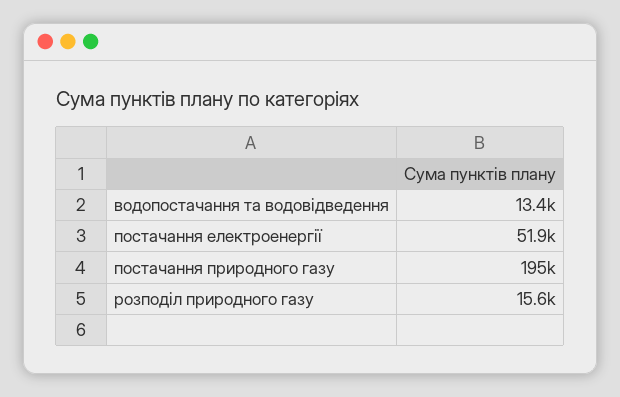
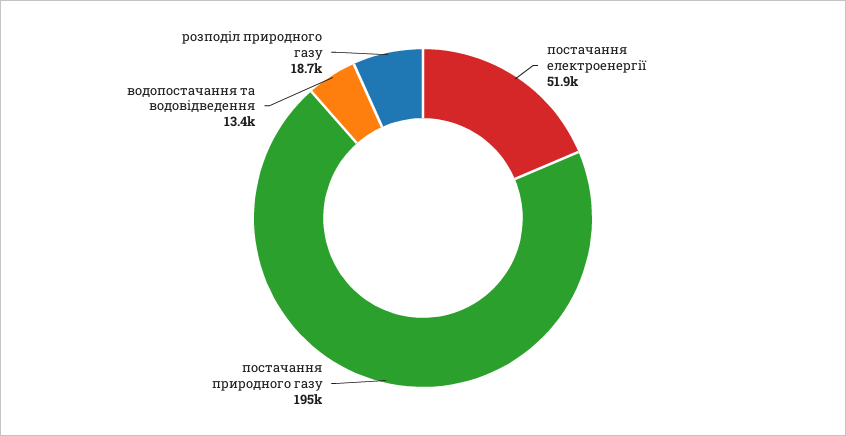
розподіл природного газу: 15600 -> 18700

